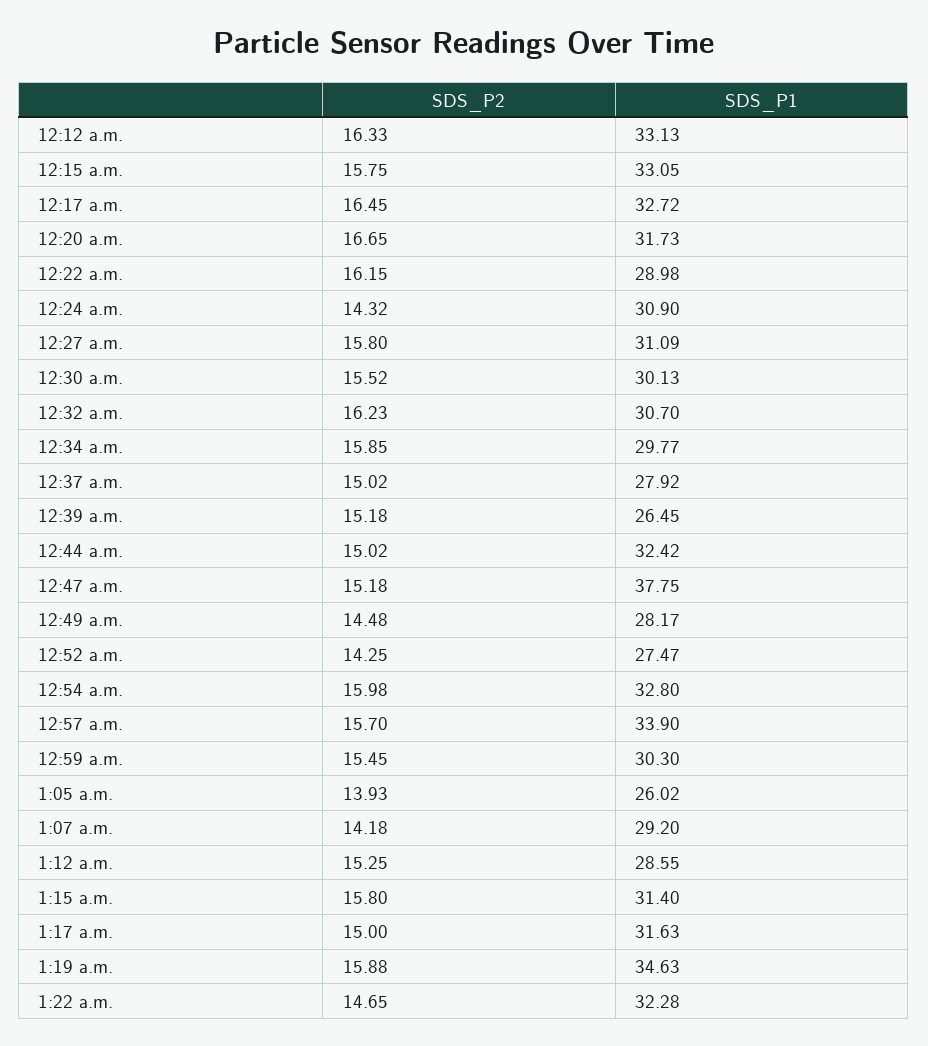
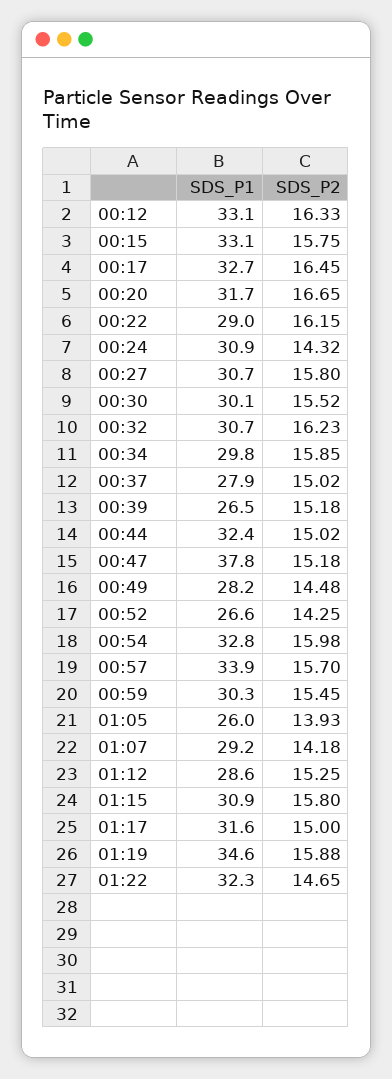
SDS_P1, 12:27 a.m.: 31.09 -> 30.7
SDS_P1, 12:52 a.m.: 27.47 -> 26.6
SDS_P1, 1:15 a.m.: 31.4 -> 30.9

